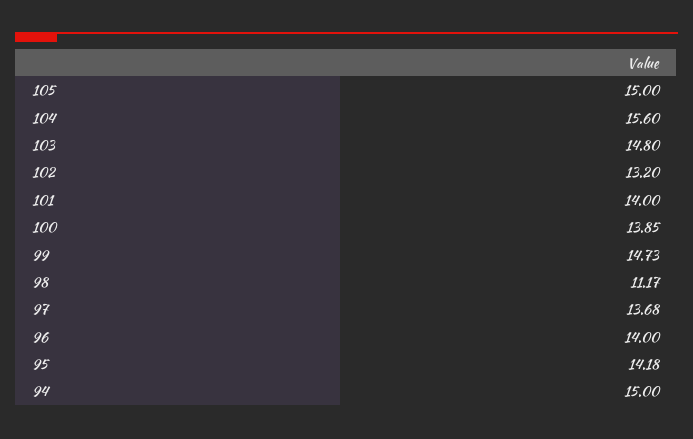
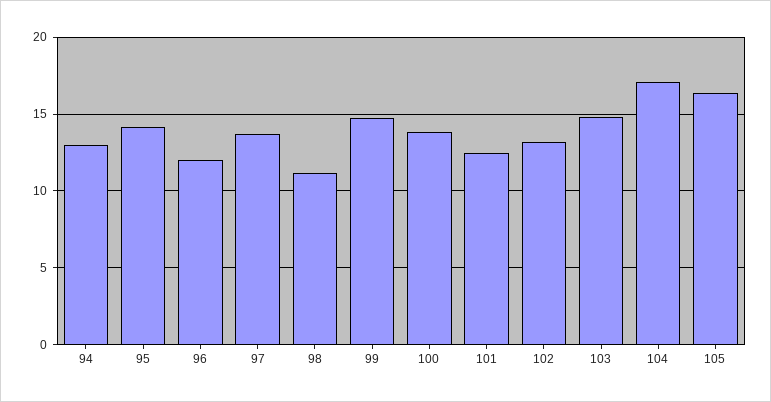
105: 15 -> 16.5
104: 15.6 -> 17
101: 14 -> 12.5
96: 14 -> 12
94: 15 -> 13

